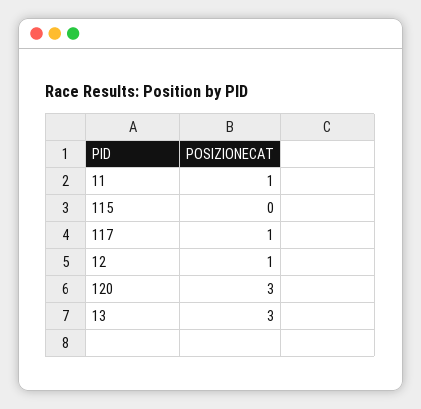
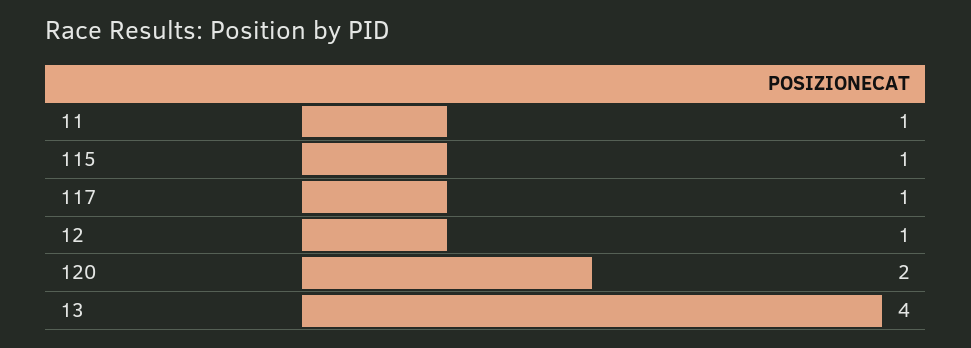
115: 0 -> 1
120: 3 -> 2
13: 3 -> 4

